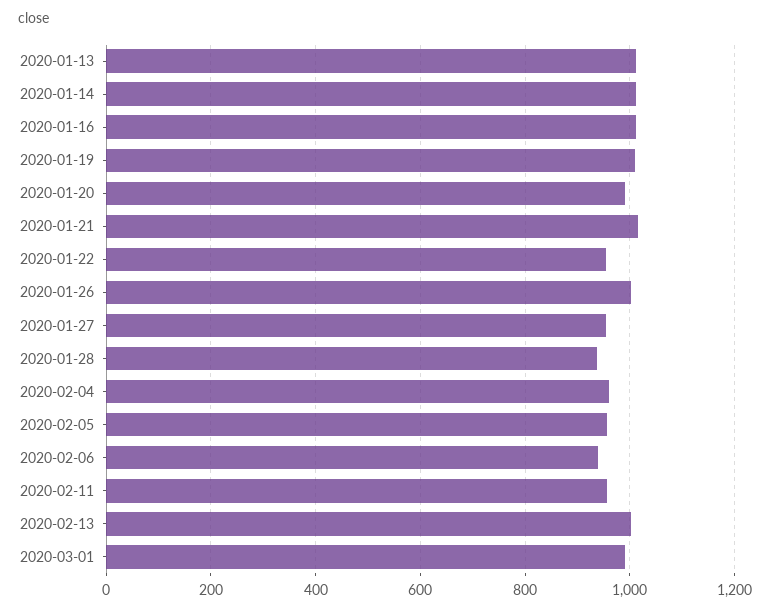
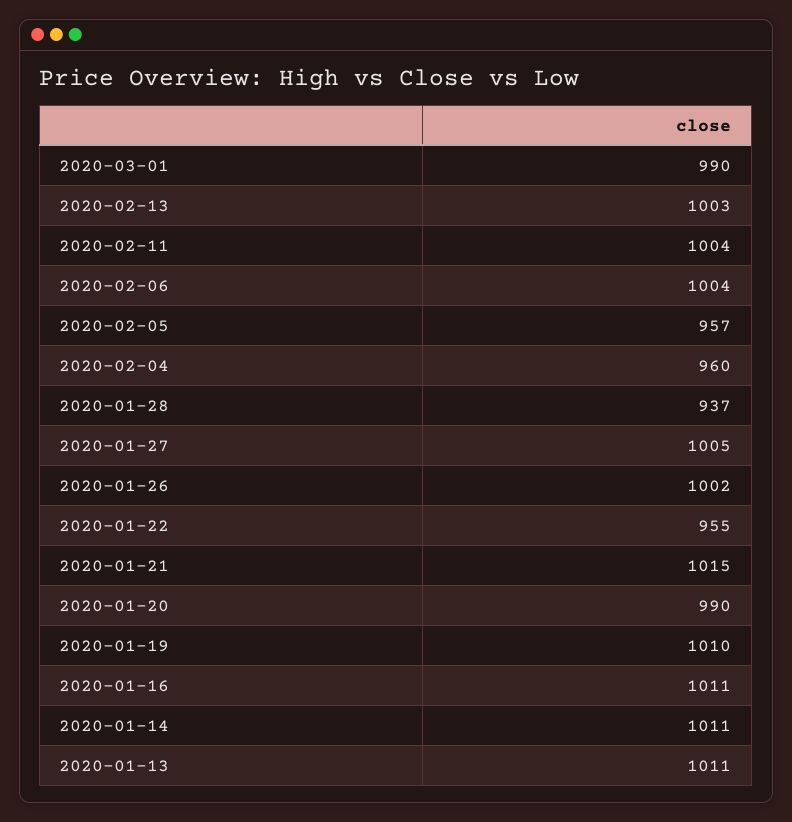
2020-01-27: 960 -> 1005
2020-02-06: 940 -> 1004
2020-02-11: 960 -> 1004

